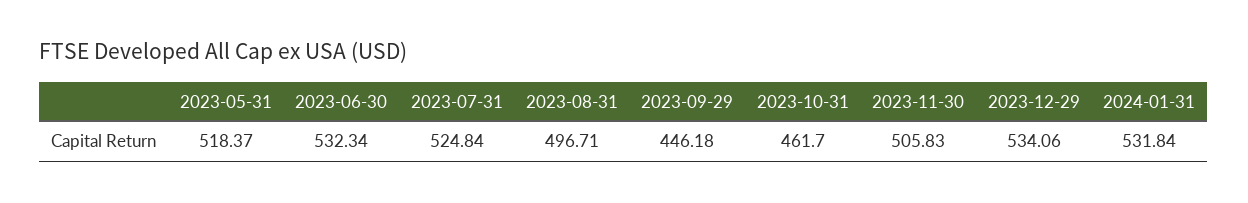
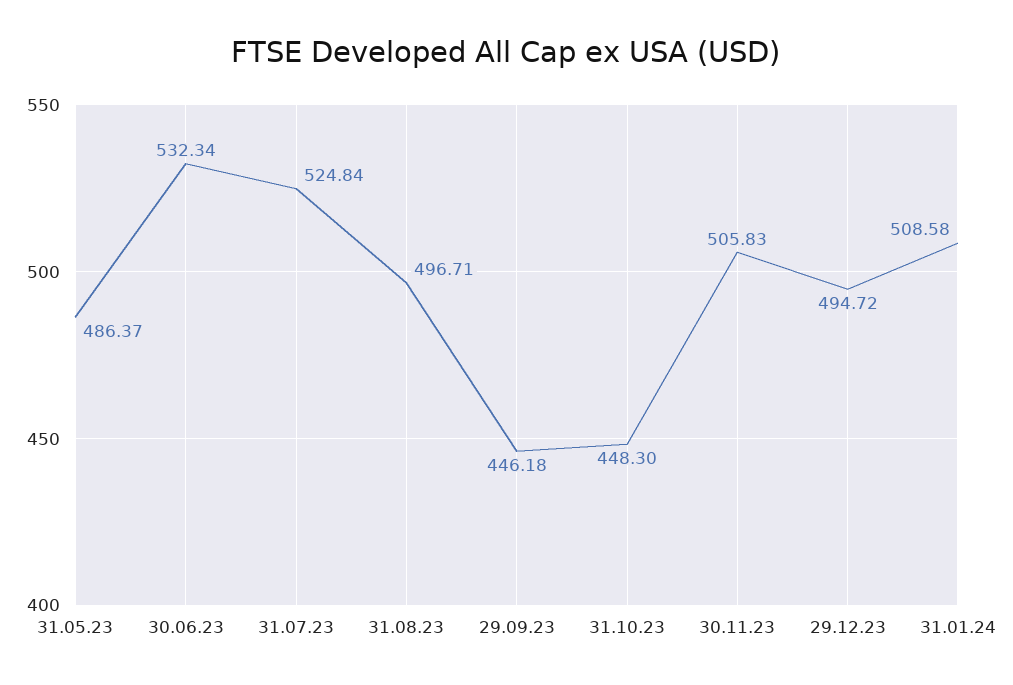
2023-05-31: 518.37 -> 486.37
2023-10-31: 461.7 -> 448.3
2023-12-29: 534.06 -> 494.72
2024-01-31: 531.84 -> 508.58

